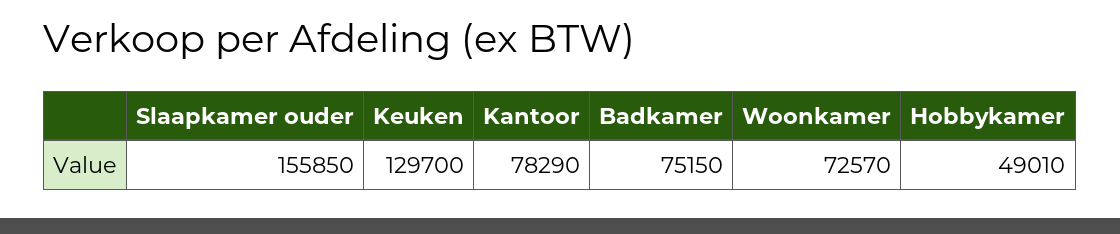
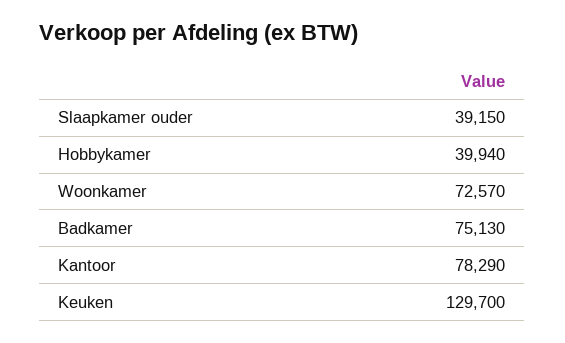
Slaapkamer ouder: 155850 -> 39150
Badkamer: 75150 -> 75130
Hobbykamer: 49010 -> 39940

